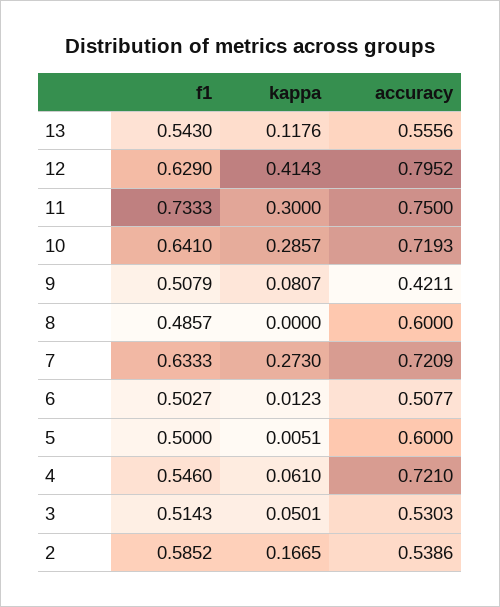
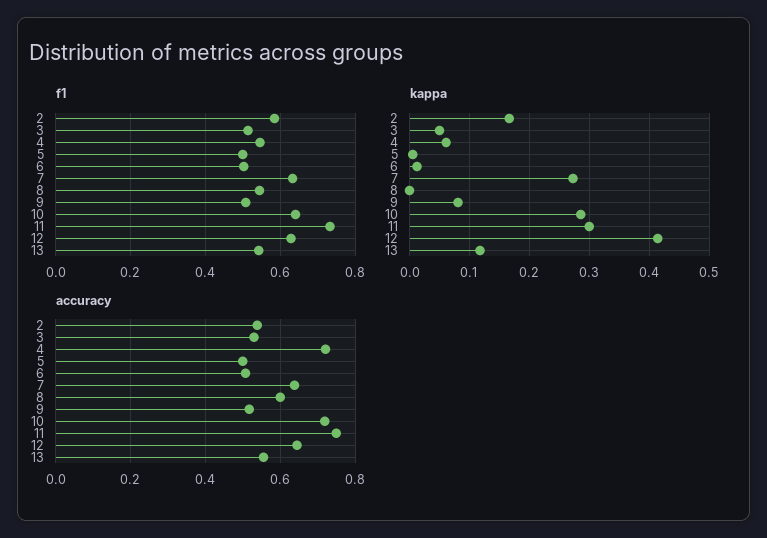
accuracy, 12: 0.7952 -> 0.64
accuracy, 9: 0.4211 -> 0.52
f1, 8: 0.4857 -> 0.54
accuracy, 7: 0.7209 -> 0.64
accuracy, 5: 0.6 -> 0.5

